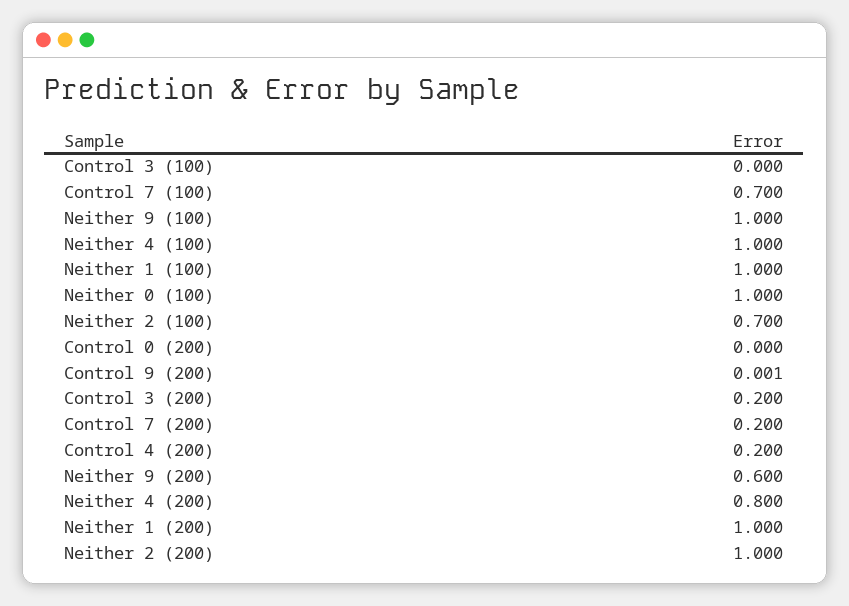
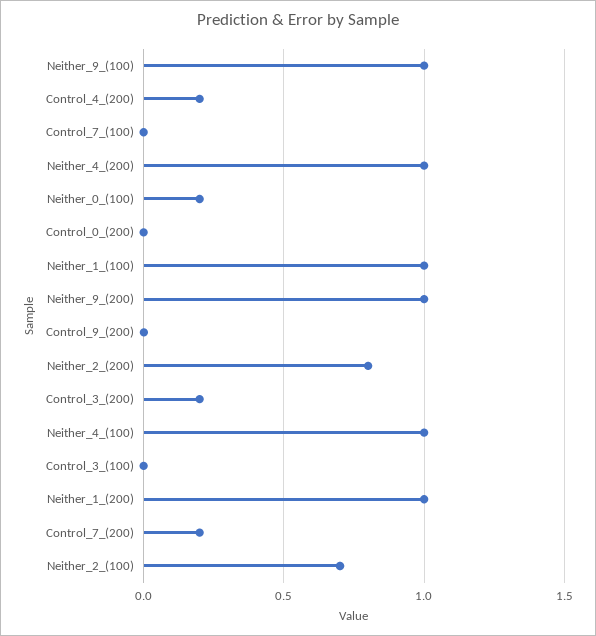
Control 7 (100): 0.7 -> 0
Neither 0 (100): 1 -> 0.2
Neither 9 (200): 0.6 -> 1
Neither 4 (200): 0.8 -> 1
Neither 2 (200): 1 -> 0.8

